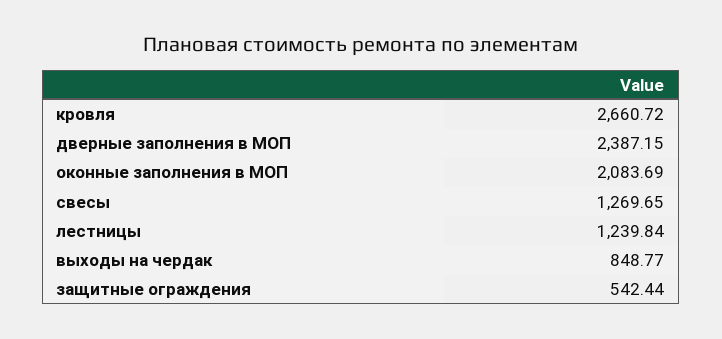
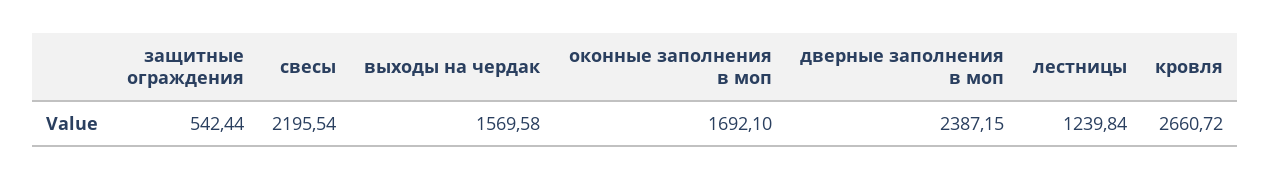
оконные заполнения в МОП: 2083.69 -> 1692.1
свесы: 1269.65 -> 2195.54
выходы на чердак: 848.77 -> 1569.58

